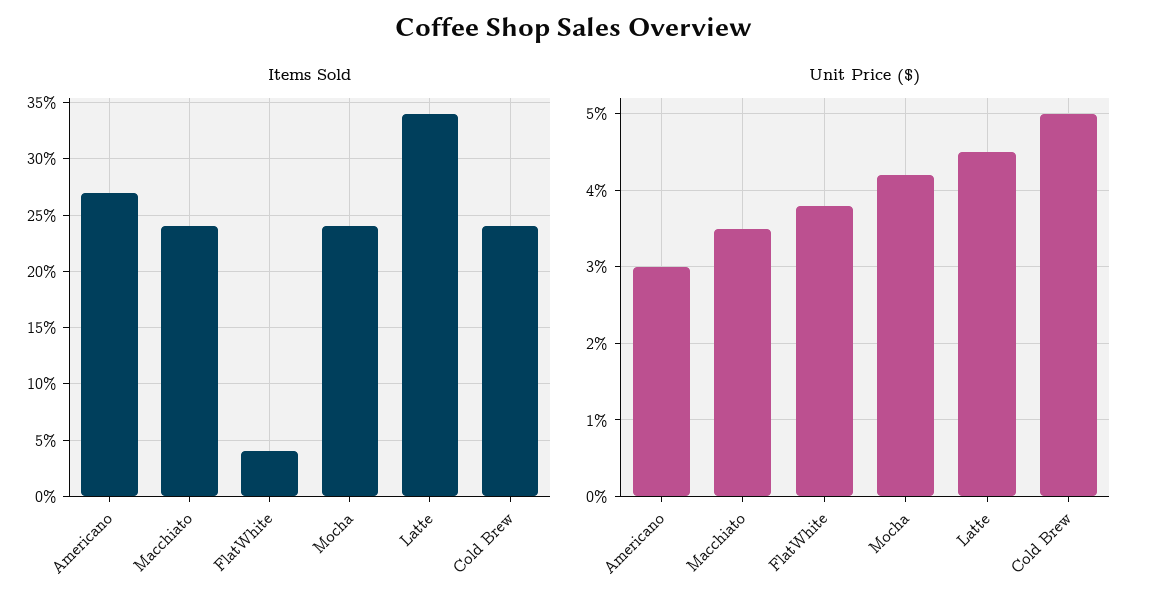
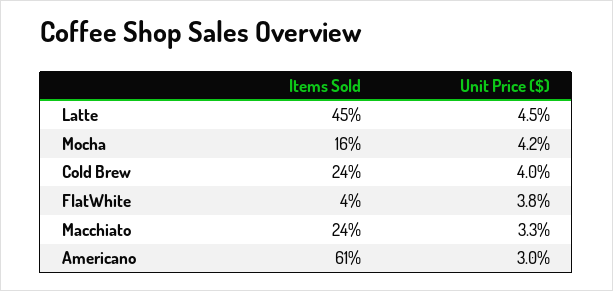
Items Sold, Americano: 27 -> 61
Items Sold, Mocha: 24 -> 16
Items Sold, Latte: 34 -> 45
Unit Price ($), Macchiato: 3.5 -> 3.3
Unit Price ($), Cold Brew: 5 -> 4

